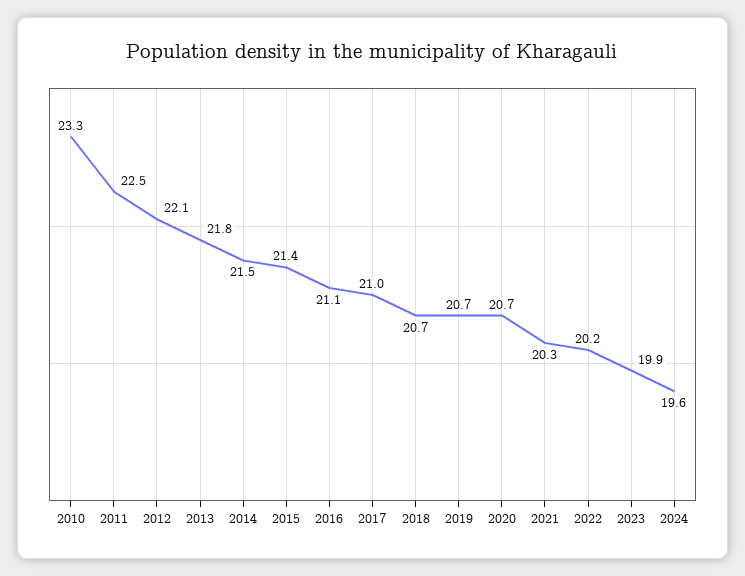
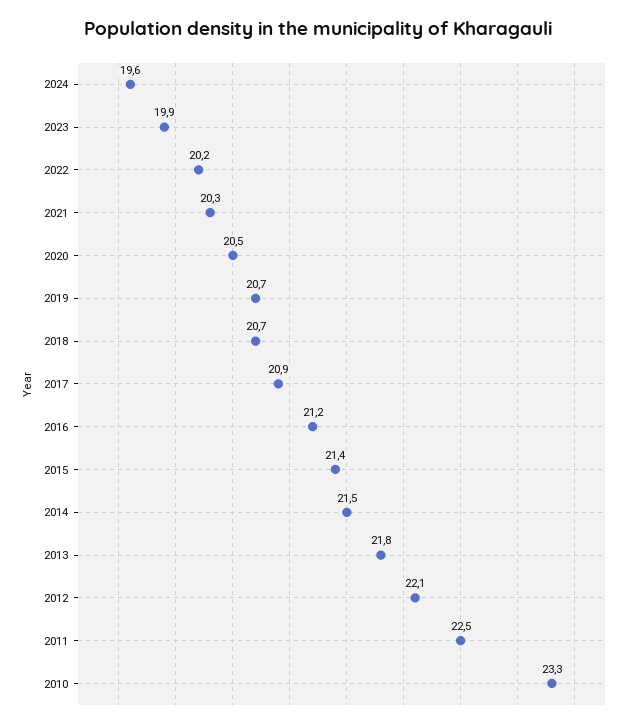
2016: 21.1 -> 21.2
2017: 21 -> 20.9
2020: 20.7 -> 20.5

